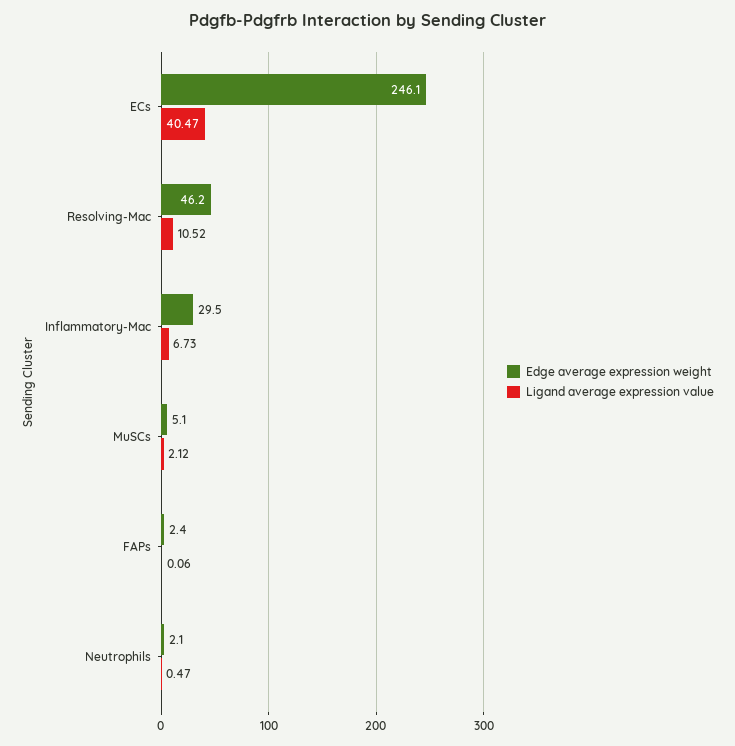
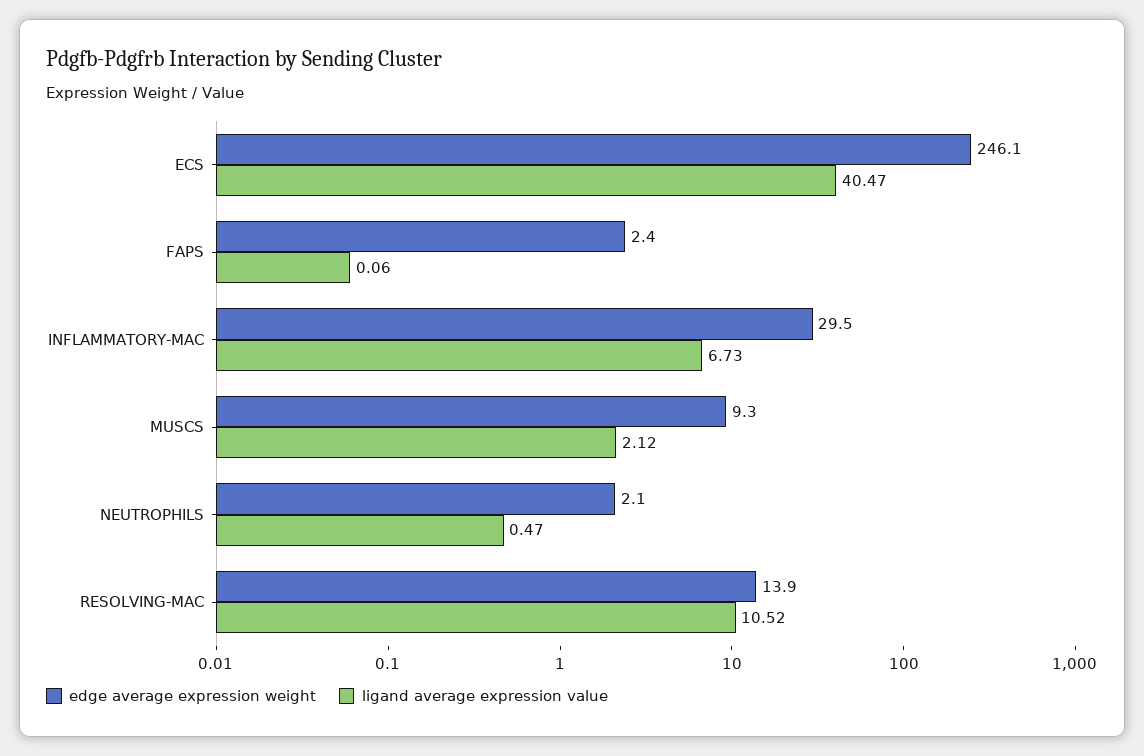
Edge average expression weight, Resolving-Mac: 46.2 -> 13.9
Edge average expression weight, MuSCs: 5.1 -> 9.3

